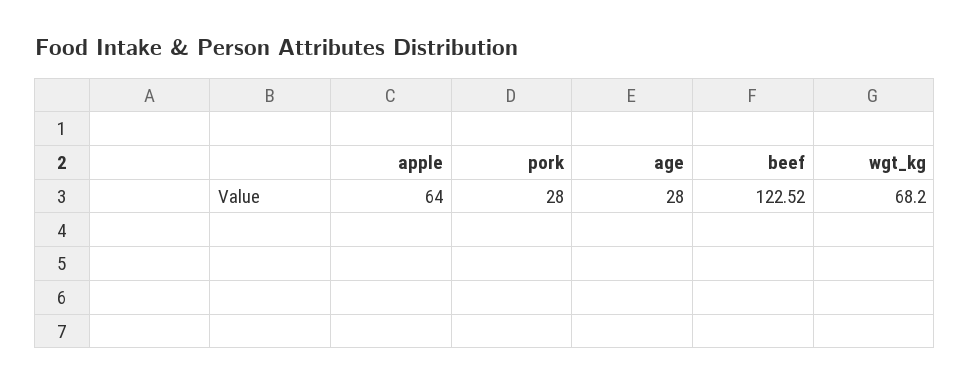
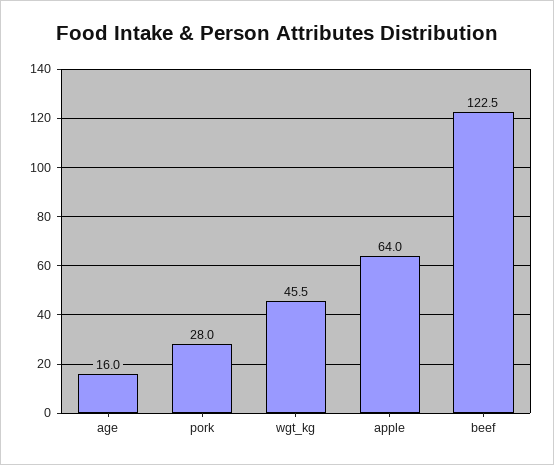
age: 28 -> 16
wgt_kg: 68.2 -> 45.5

